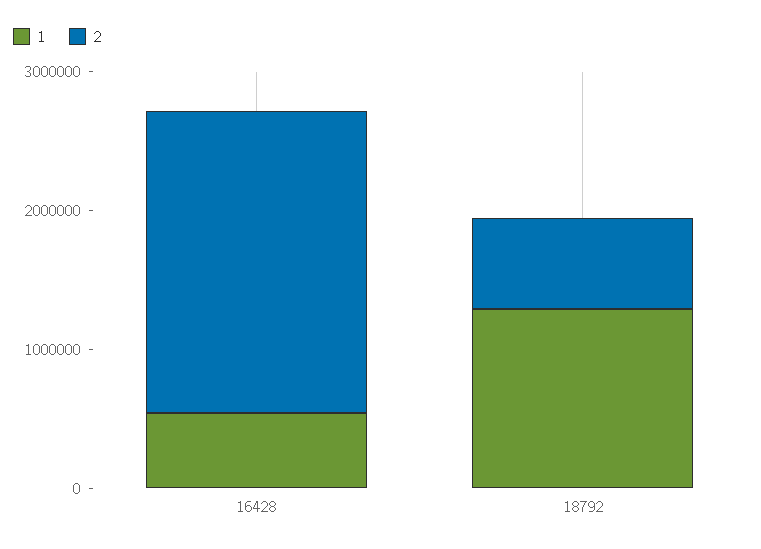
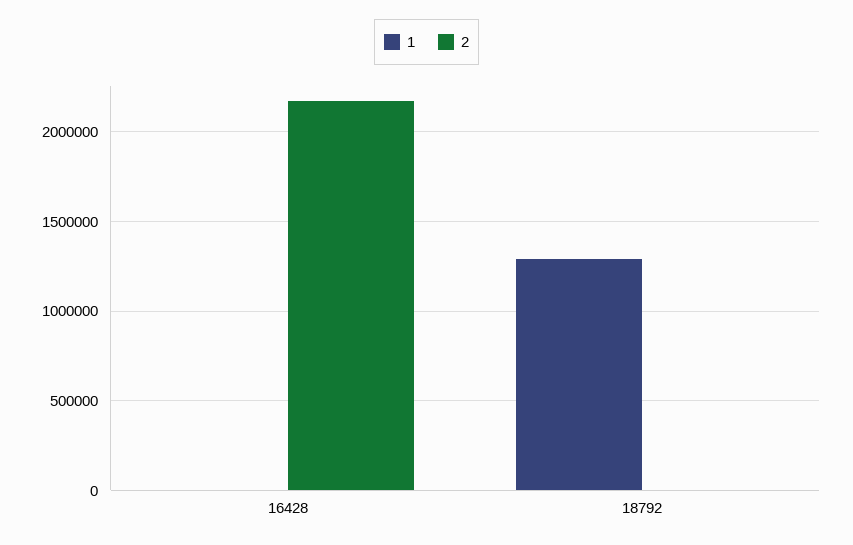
1, 16428: 600000 -> 0
2, 18792: 600000 -> 0

